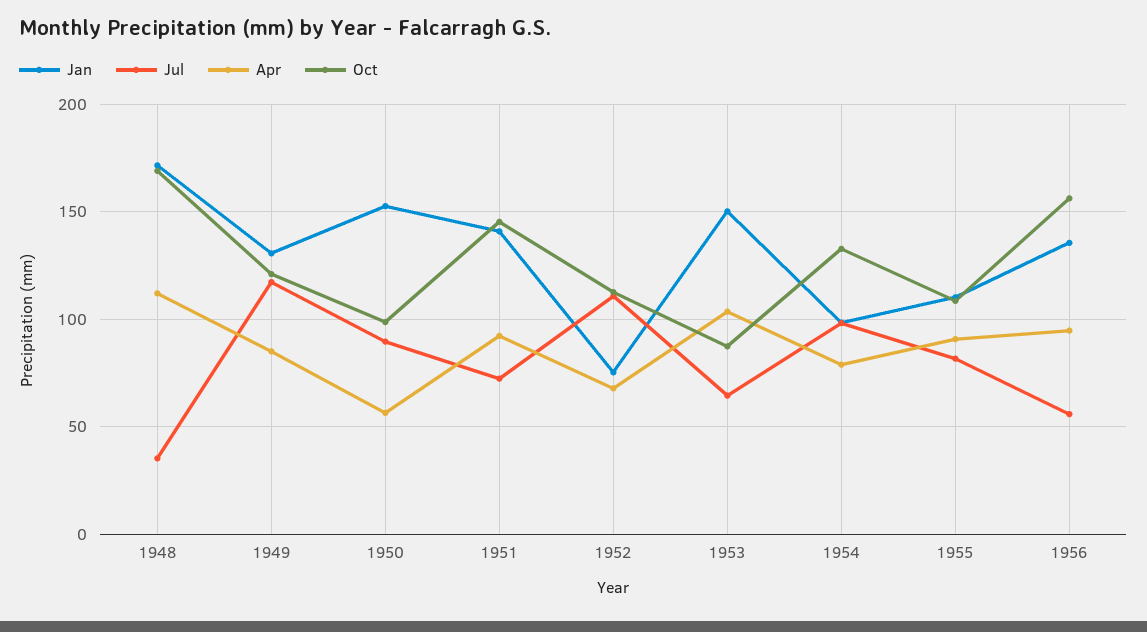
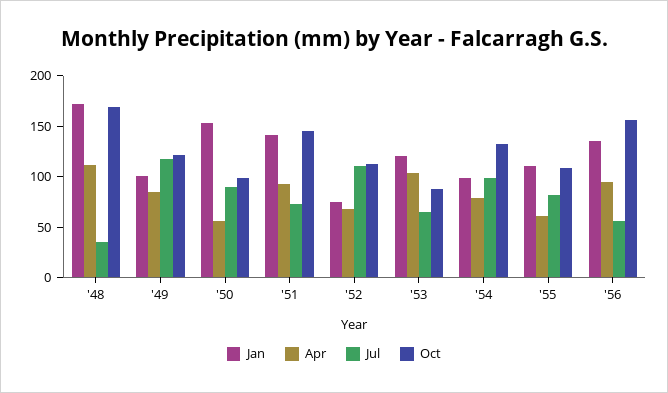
Jan, 1949: 130 -> 100
Jan, 1953: 150 -> 120
Apr, 1955: 90 -> 60

